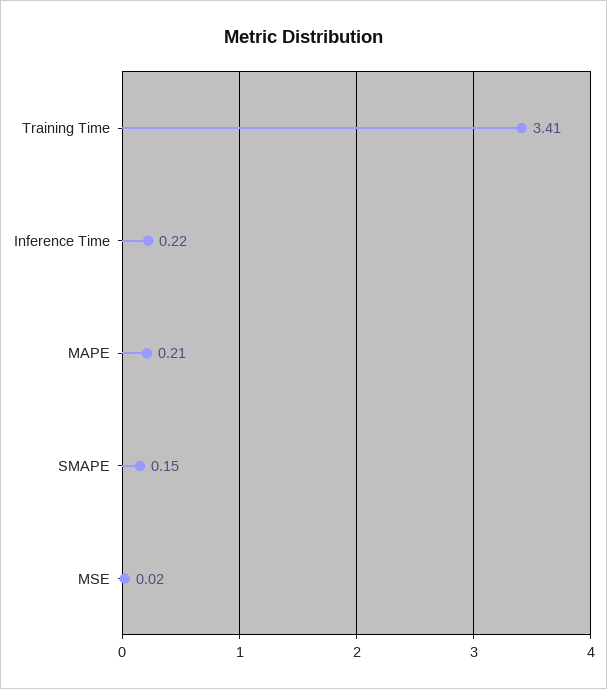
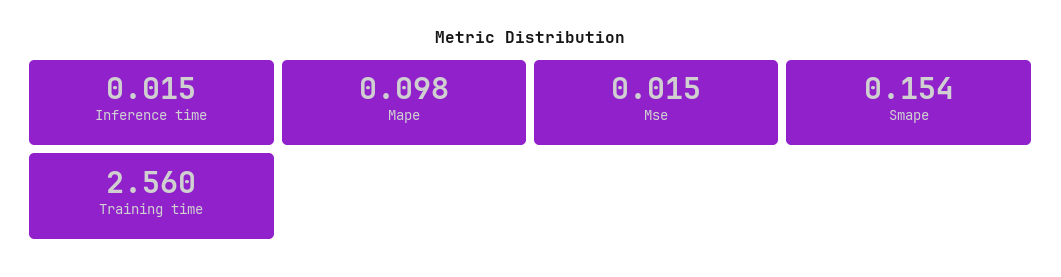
Training Time: 3.41 -> 2.56
Inference Time: 0.22 -> 0.015
MAPE: 0.21 -> 0.098

